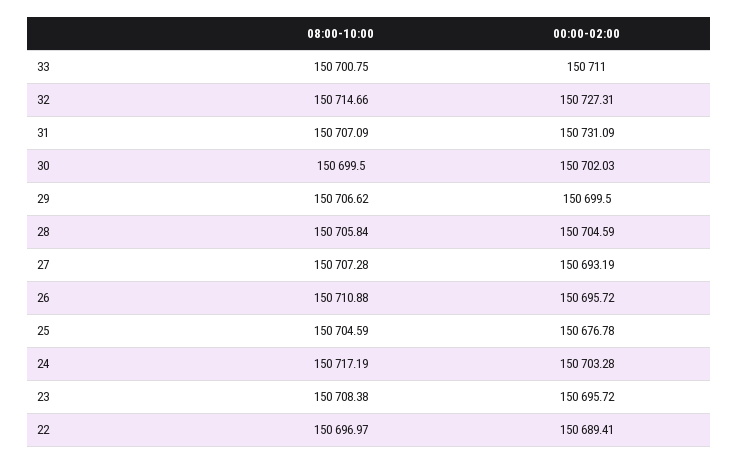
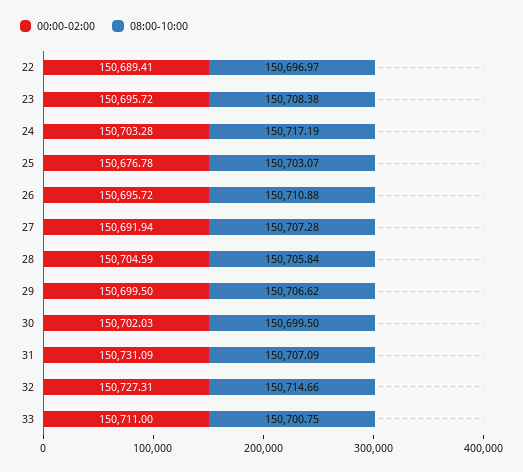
00:00-02:00, 27: 150693.19 -> 150691.94
08:00-10:00, 25: 150704.59 -> 150703.07

